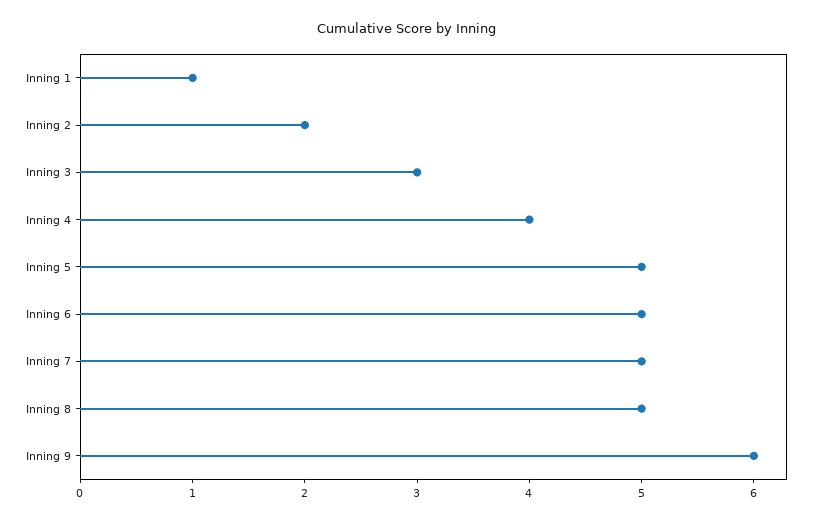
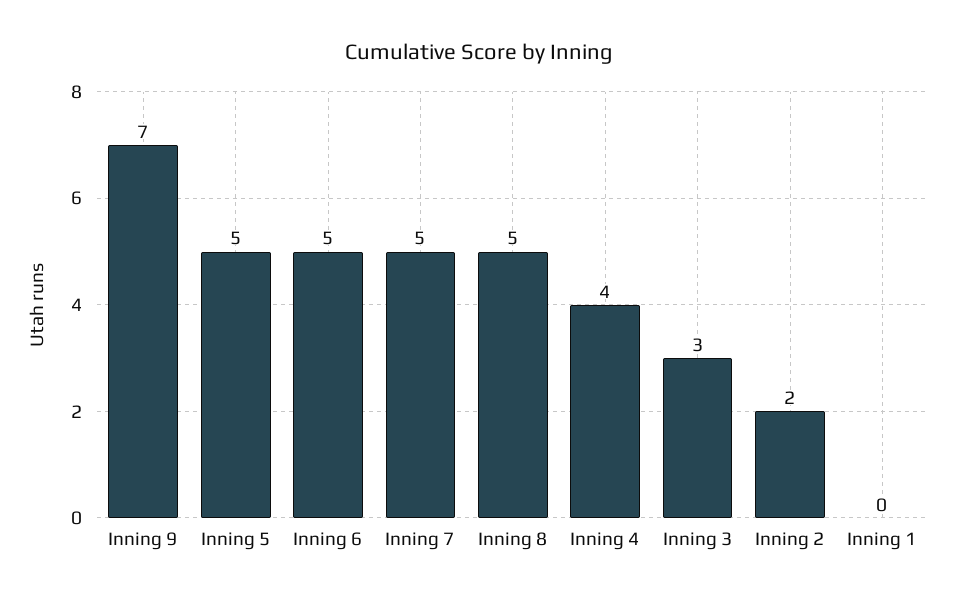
Inning 1: 1 -> 0
Inning 9: 6 -> 7

